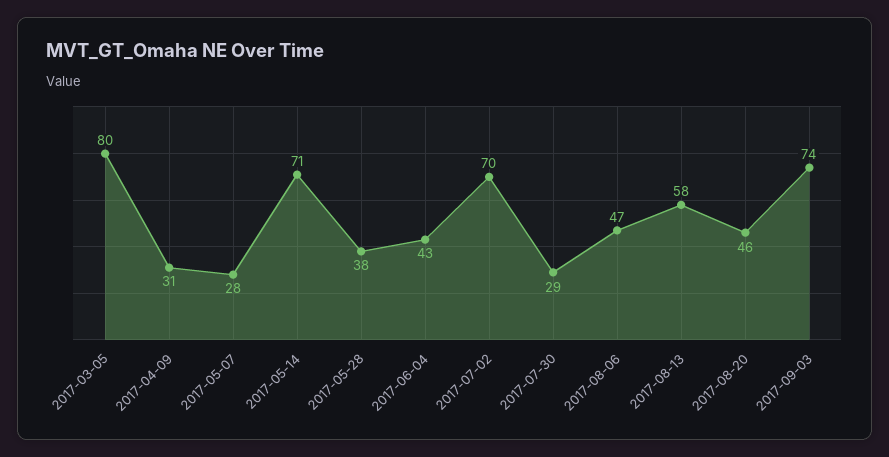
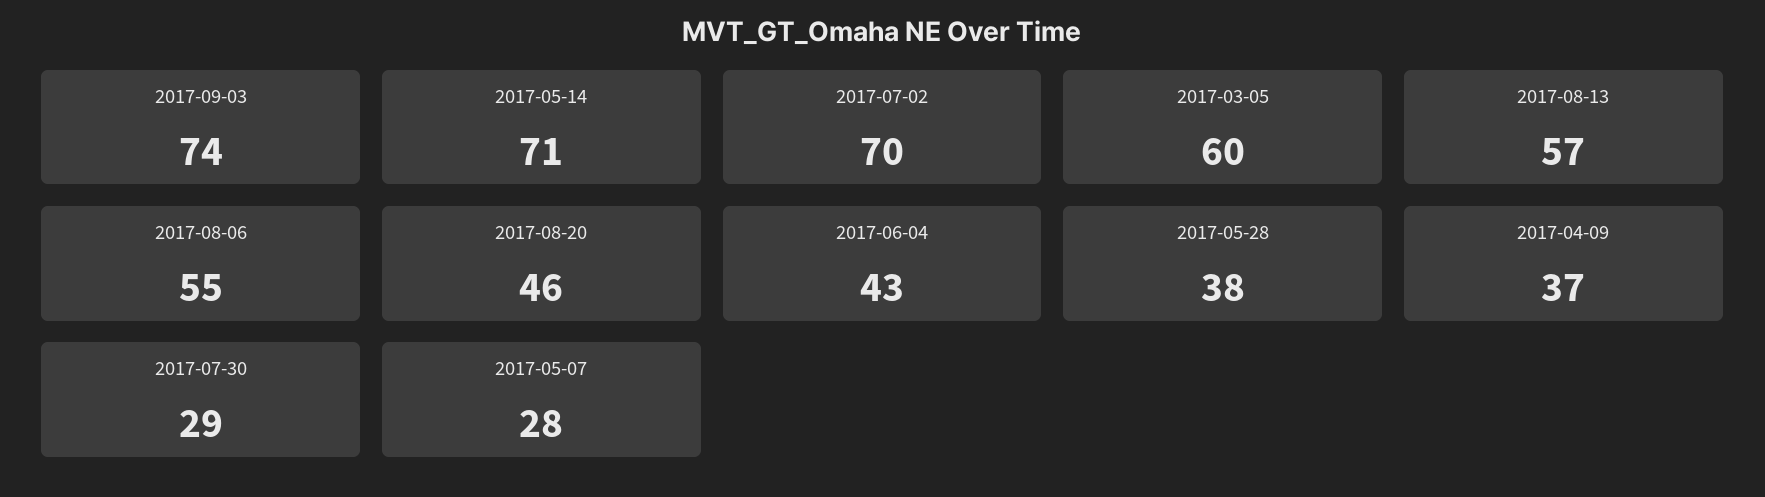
2017-03-05: 80 -> 60
2017-04-09: 31 -> 37
2017-08-06: 47 -> 55
2017-08-13: 58 -> 57

